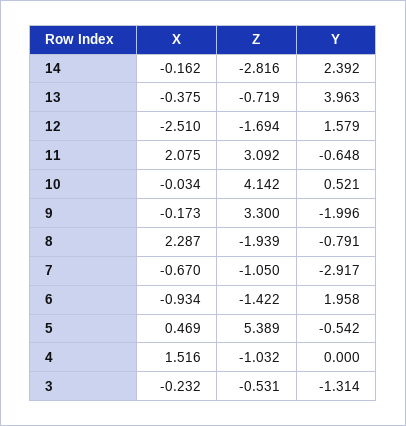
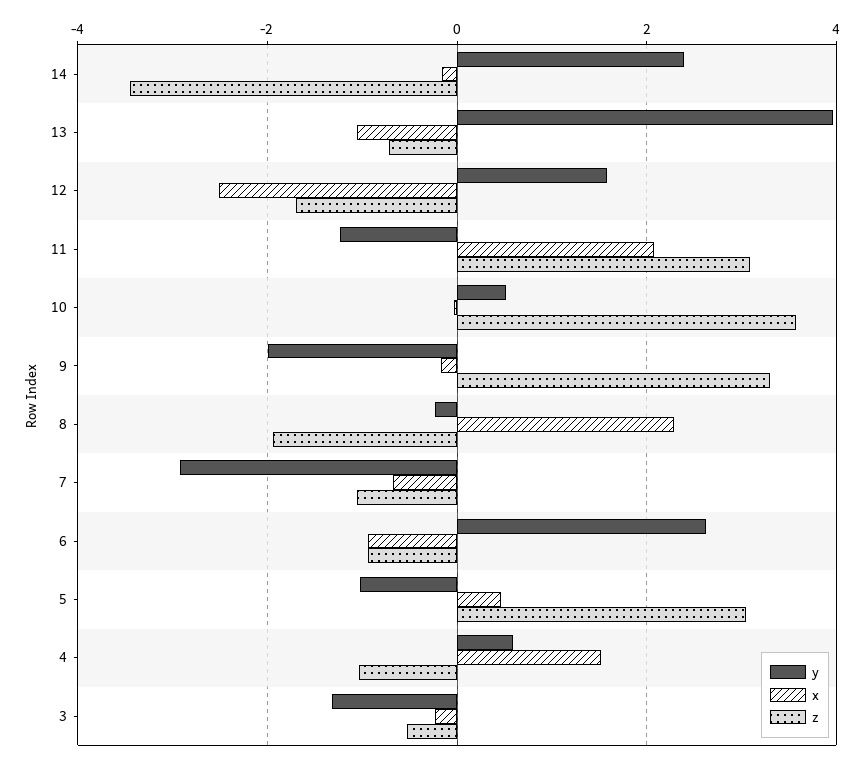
Z, 14: -2.816 -> -3.4
X, 13: -0.375 -> -1
Y, 11: -0.648 -> -1.2
Z, 10: 4.142 -> 3.6
Y, 8: -0.791 -> -0.2
Z, 6: -1.422 -> -1
Y, 6: 1.958 -> 2.6
Z, 5: 5.389 -> 3
Y, 5: -0.542 -> -1
Y, 4: 0 -> 0.6

